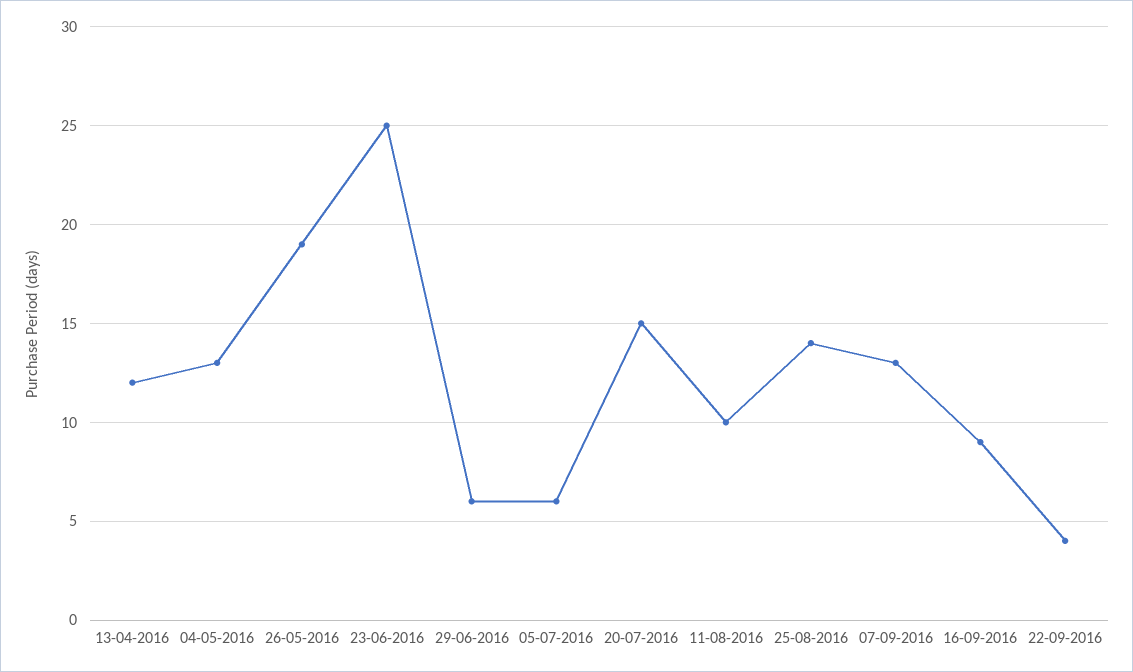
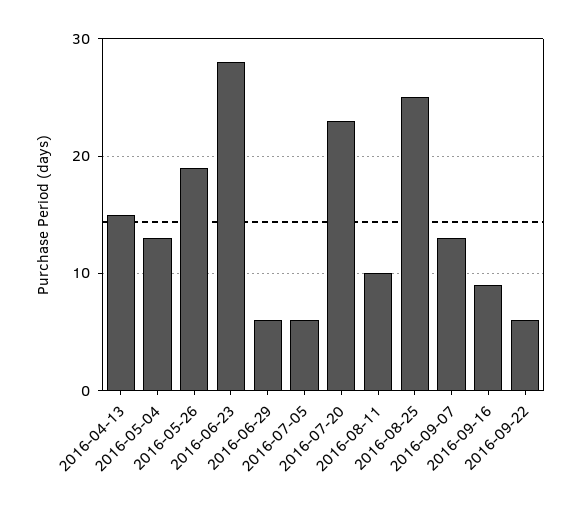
13-04-2016: 12 -> 15
23-06-2016: 25 -> 28
20-07-2016: 15 -> 23
25-08-2016: 14 -> 25
22-09-2016: 4 -> 6

